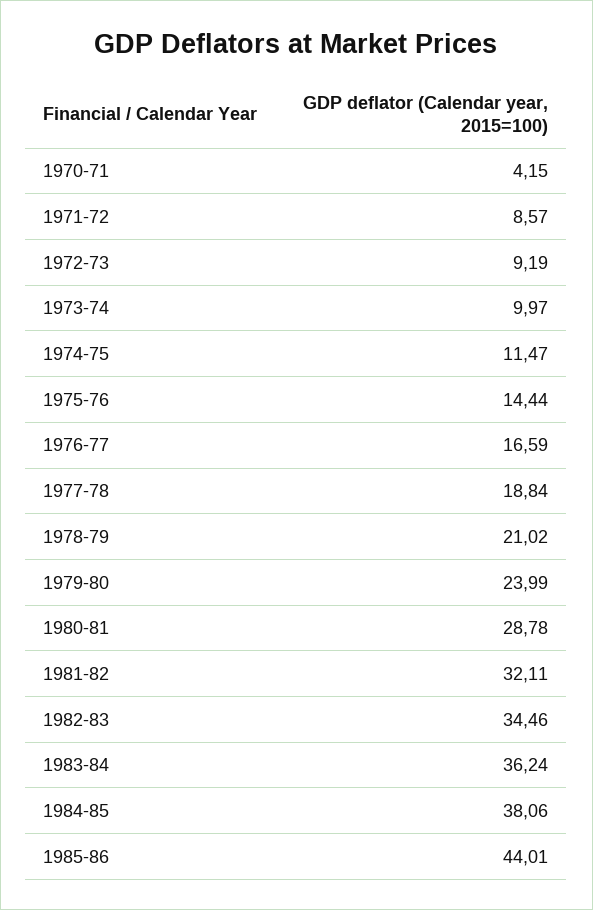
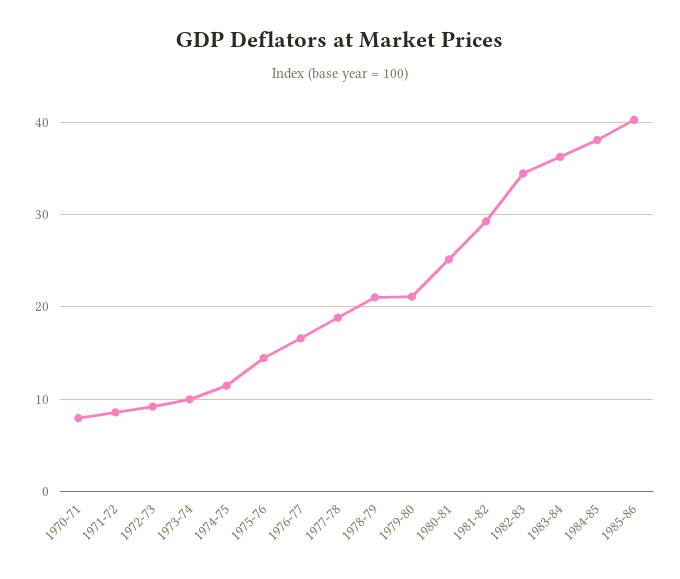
1970-71: 4.15 -> 8
1979-80: 23.99 -> 21
1980-81: 28.78 -> 25
1981-82: 32.11 -> 29
1985-86: 44.01 -> 40

